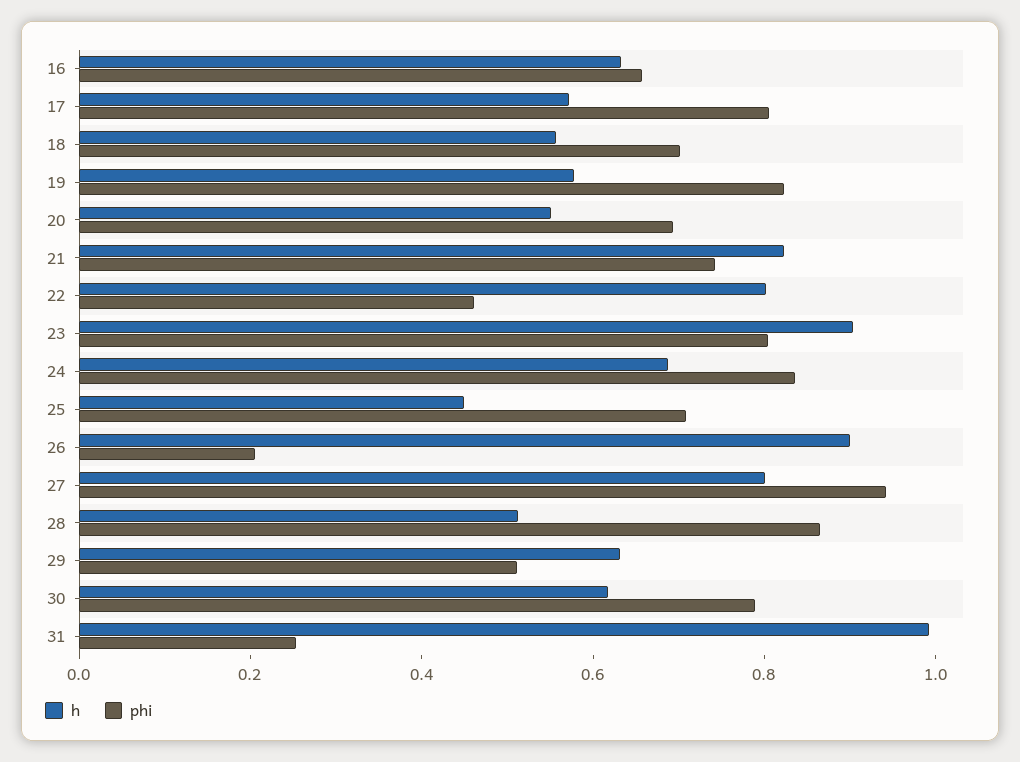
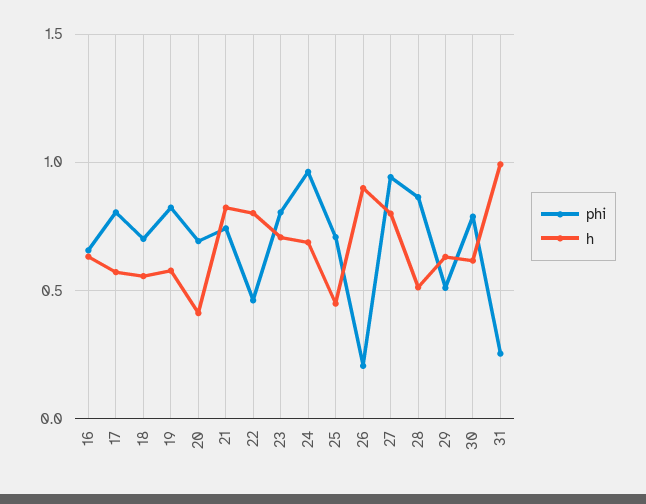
h, 20: 0.55 -> 0.4
h, 23: 0.9 -> 0.7
phi, 24: 0.85 -> 0.95

